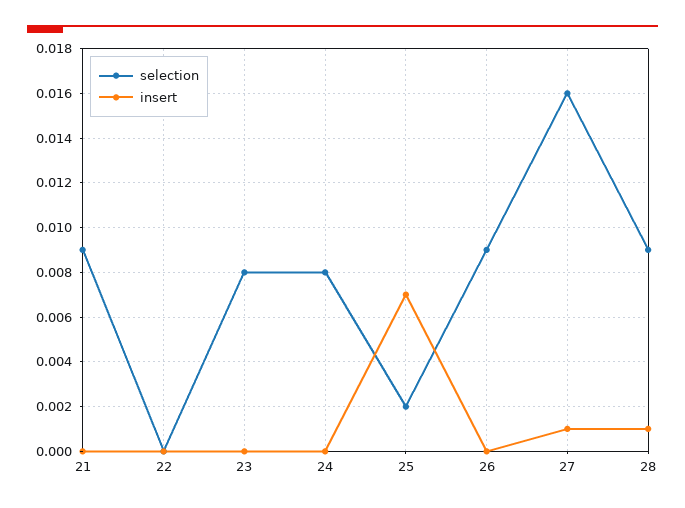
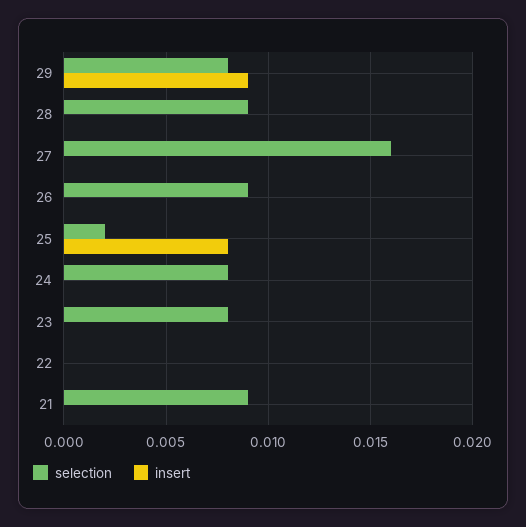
insert, 25: 0.007 -> 0.008
insert, 27: 0.001 -> 0
insert, 28: 0.001 -> 0
selection, 29: none -> 0.008
insert, 29: none -> 0.009

